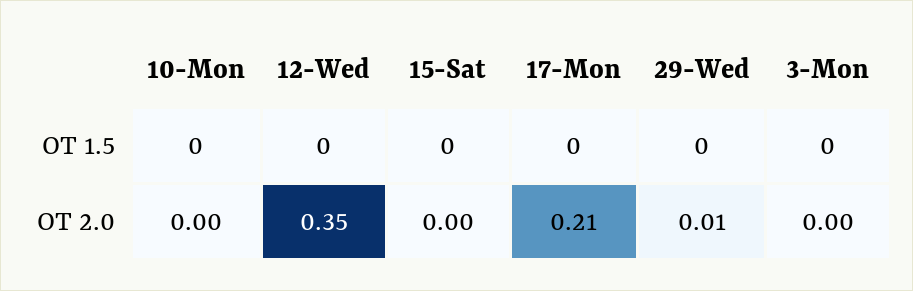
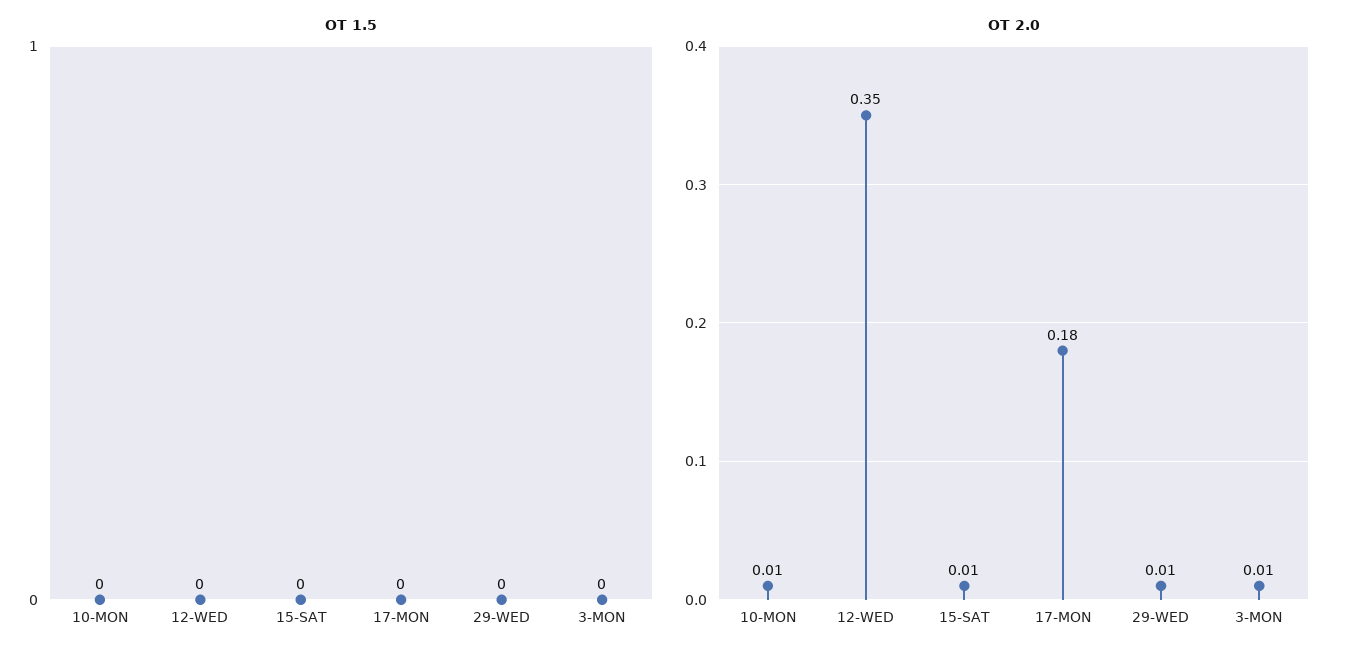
OT 2.0, 10-Mon: 0 -> 0.01
OT 2.0, 15-Sat: 0 -> 0.01
OT 2.0, 17-Mon: 0.21 -> 0.18
OT 2.0, 3-Mon: 0 -> 0.01

